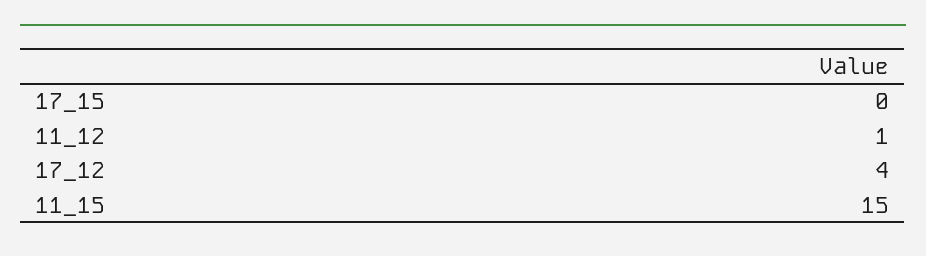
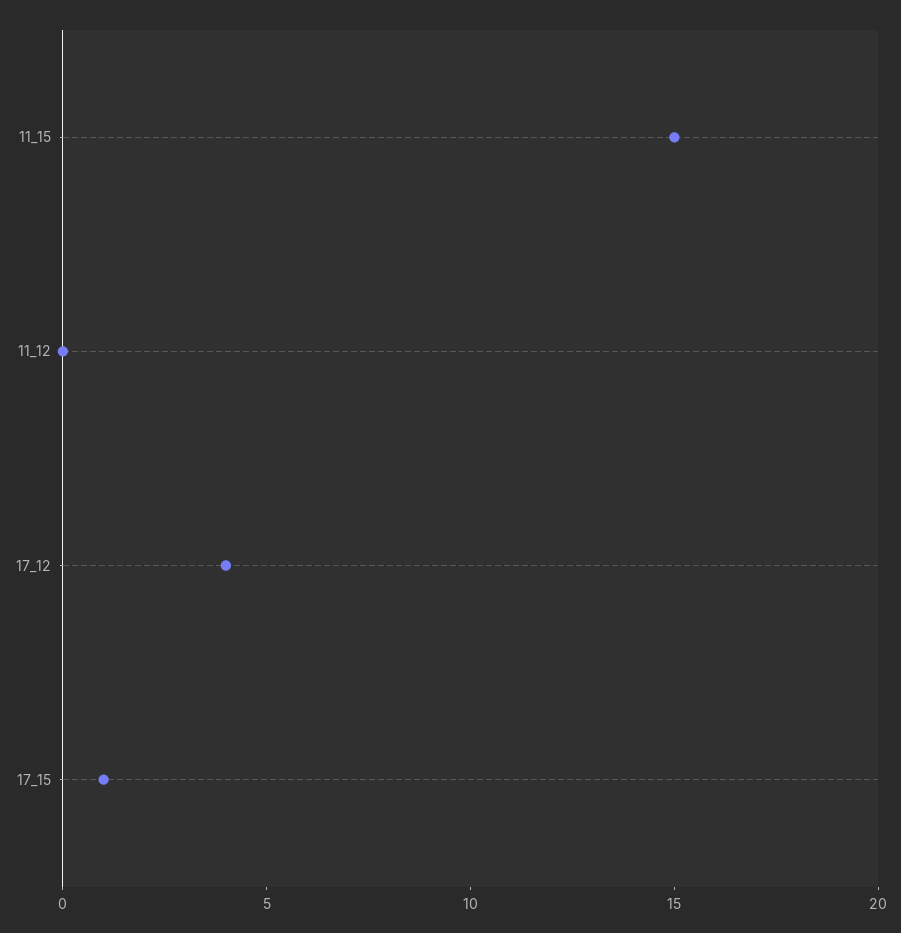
17_15: 0 -> 1
11_12: 1 -> 0

